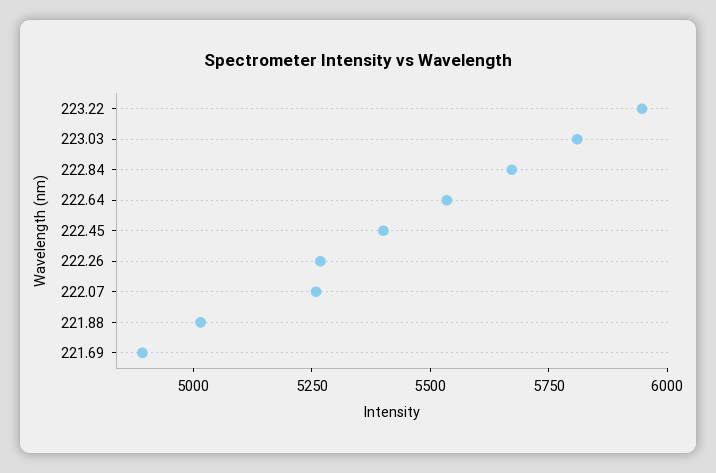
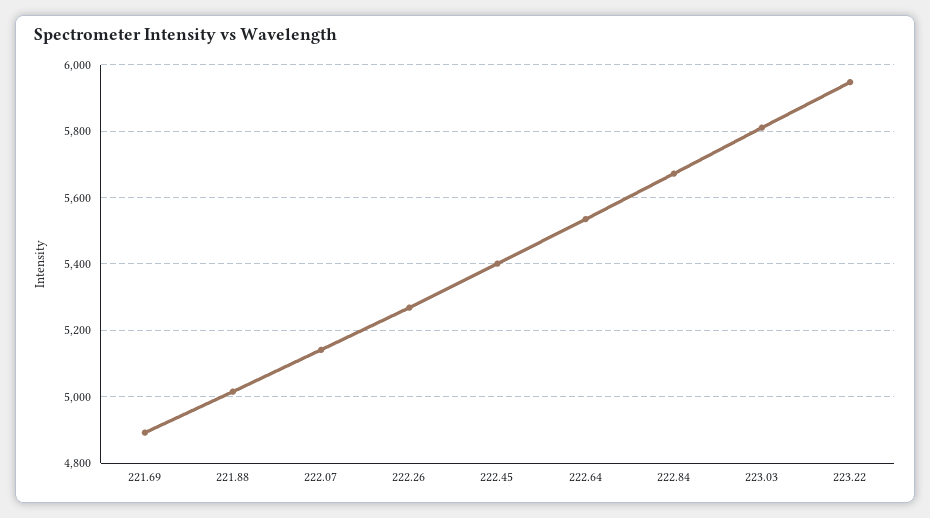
222.07: 5250 -> 5140

